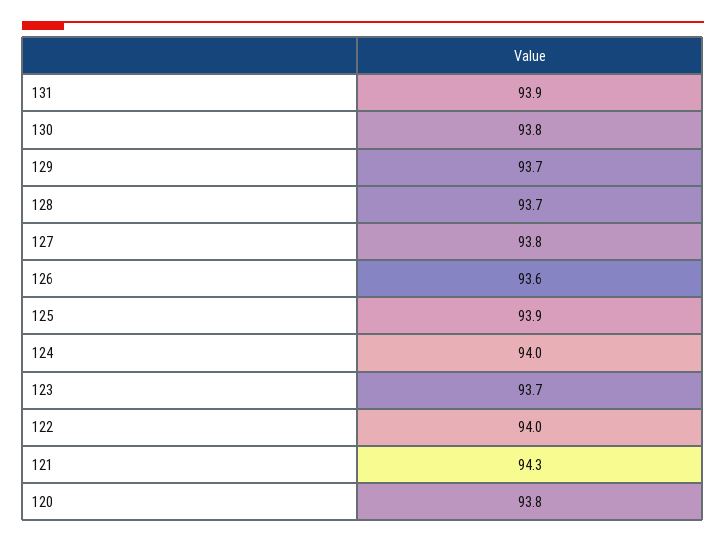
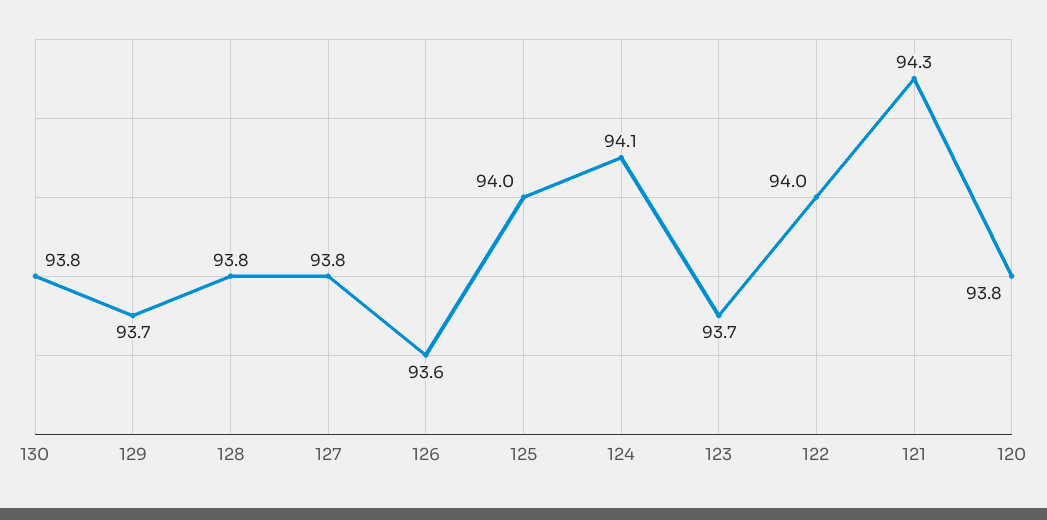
131: 93.9 -> none
128: 93.7 -> 93.8
125: 93.9 -> 94
124: 94 -> 94.1

